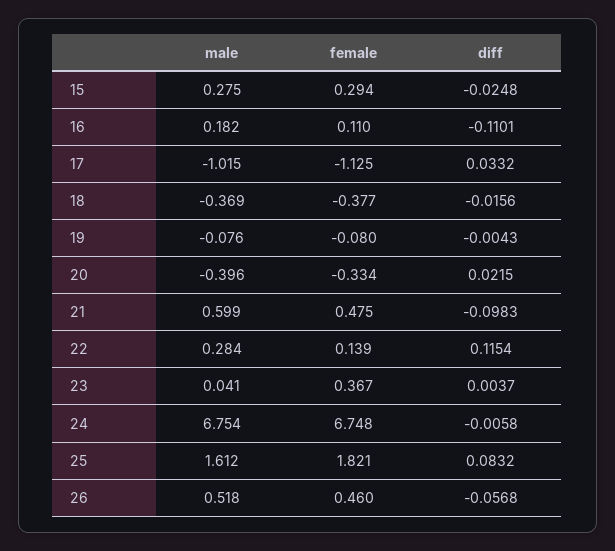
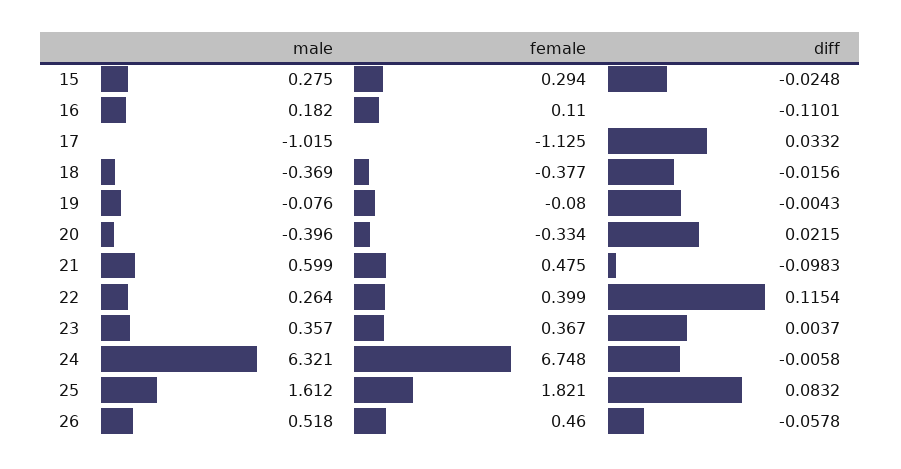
male, 22: 0.284 -> 0.264
female, 22: 0.139 -> 0.399
male, 23: 0.041 -> 0.357
male, 24: 6.754 -> 6.321
diff, 26: -0.0568 -> -0.0578

